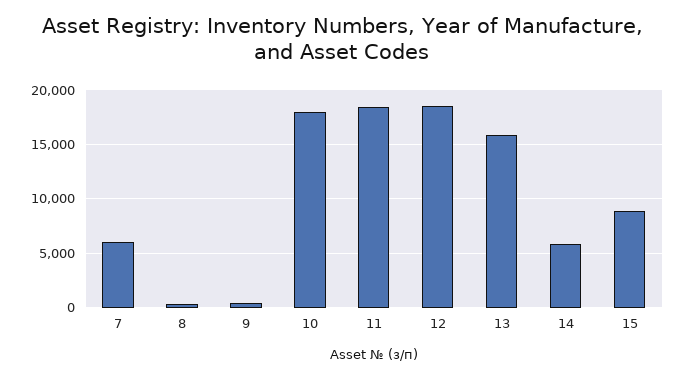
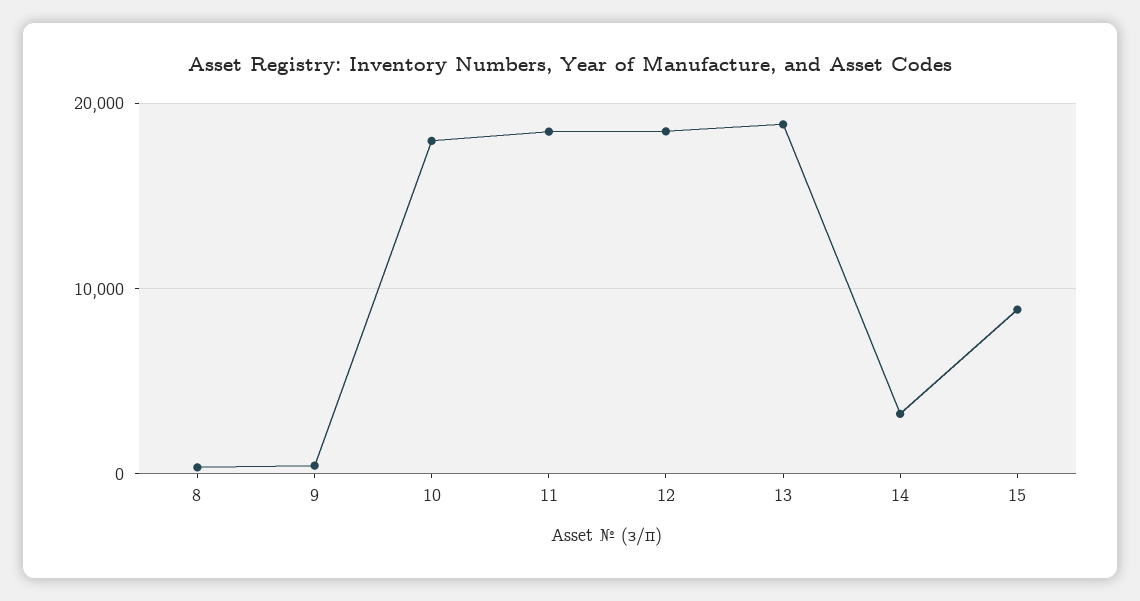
7: 6000 -> none
13: 16000 -> 19000
14: 6000 -> 3000

